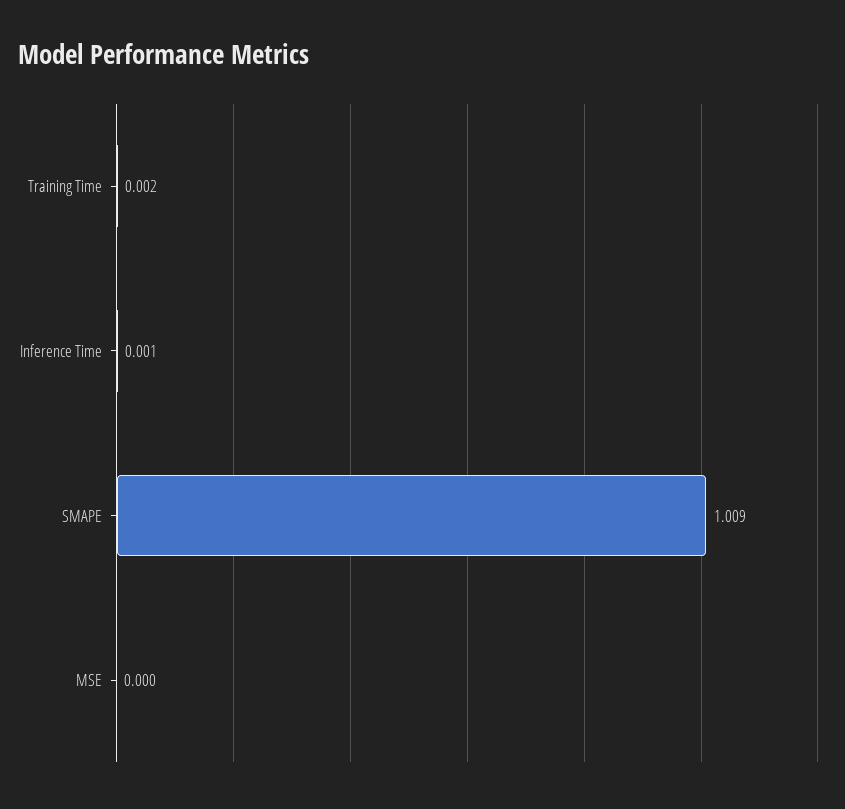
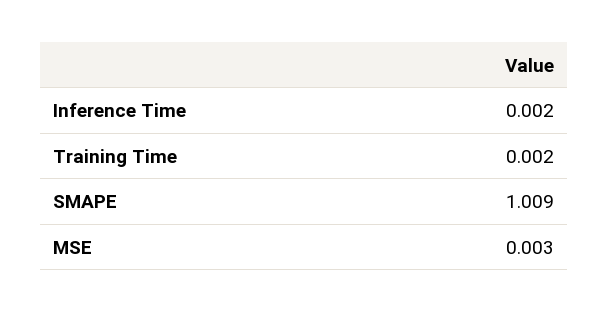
Inference Time: 0.001 -> 0.002
MSE: 0 -> 0.003

